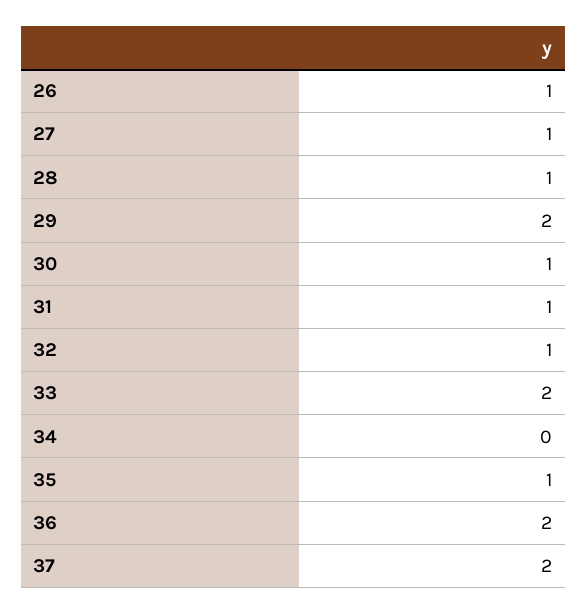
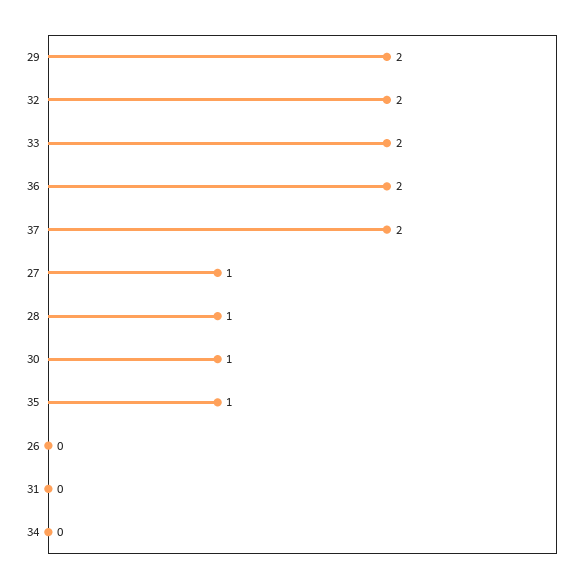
26: 1 -> 0
31: 1 -> 0
32: 1 -> 2

